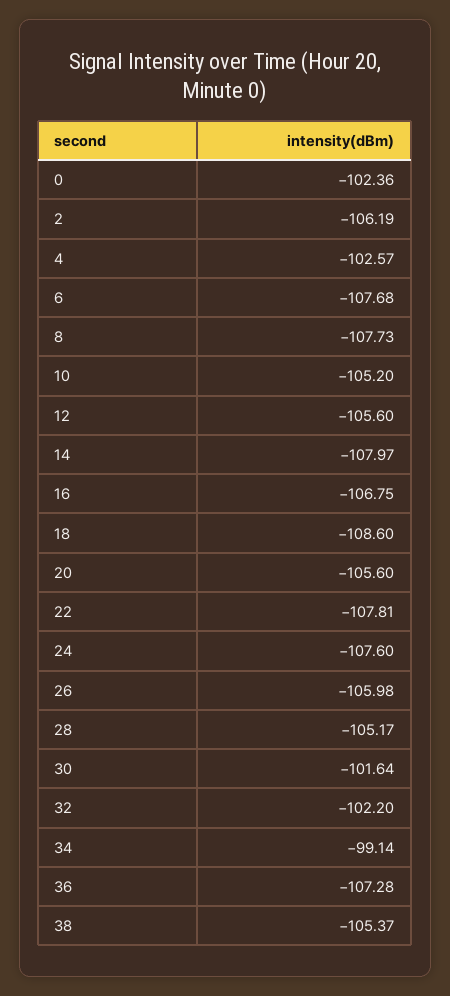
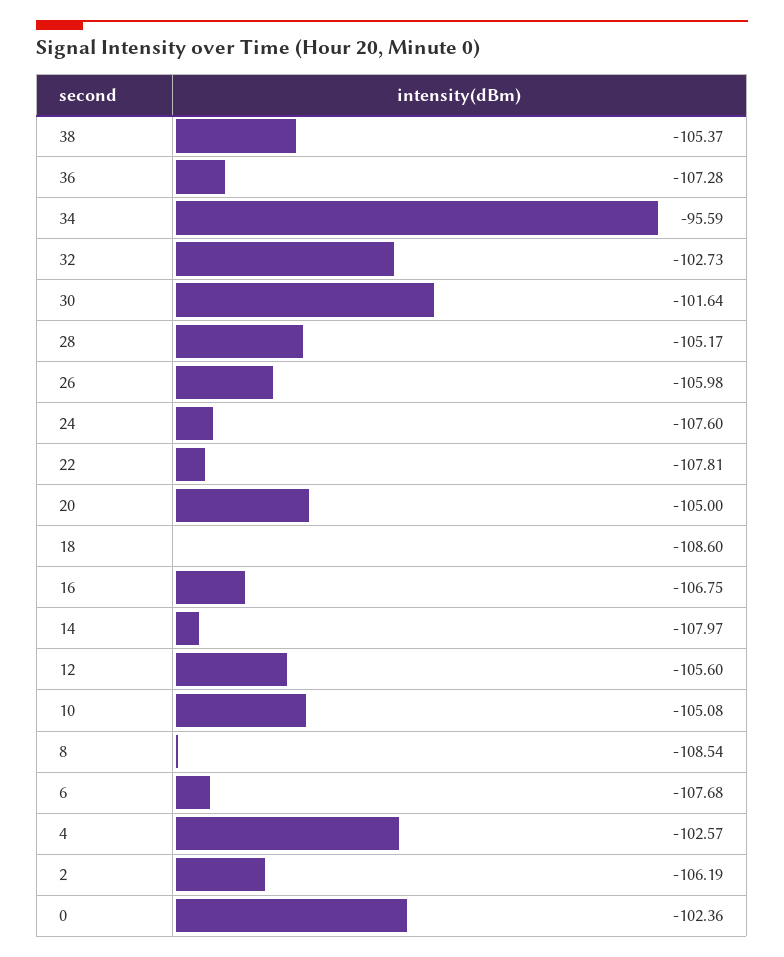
8: -107.73 -> -108.54
10: -105.2 -> -105.08
20: -105.6 -> -105
32: -102.2 -> -102.73
34: -99.14 -> -95.59

